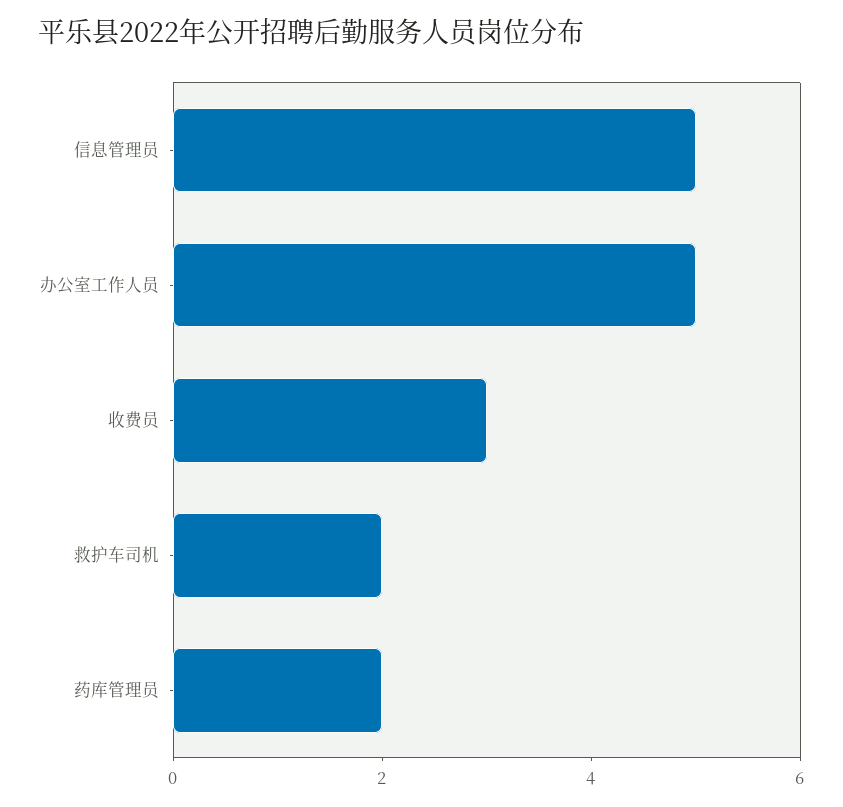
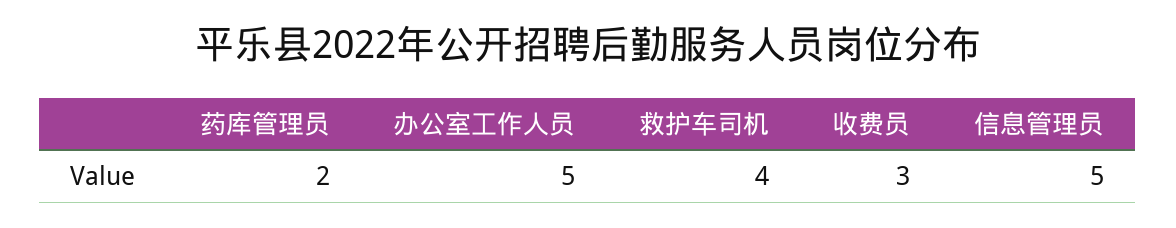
救护车司机: 2 -> 4

